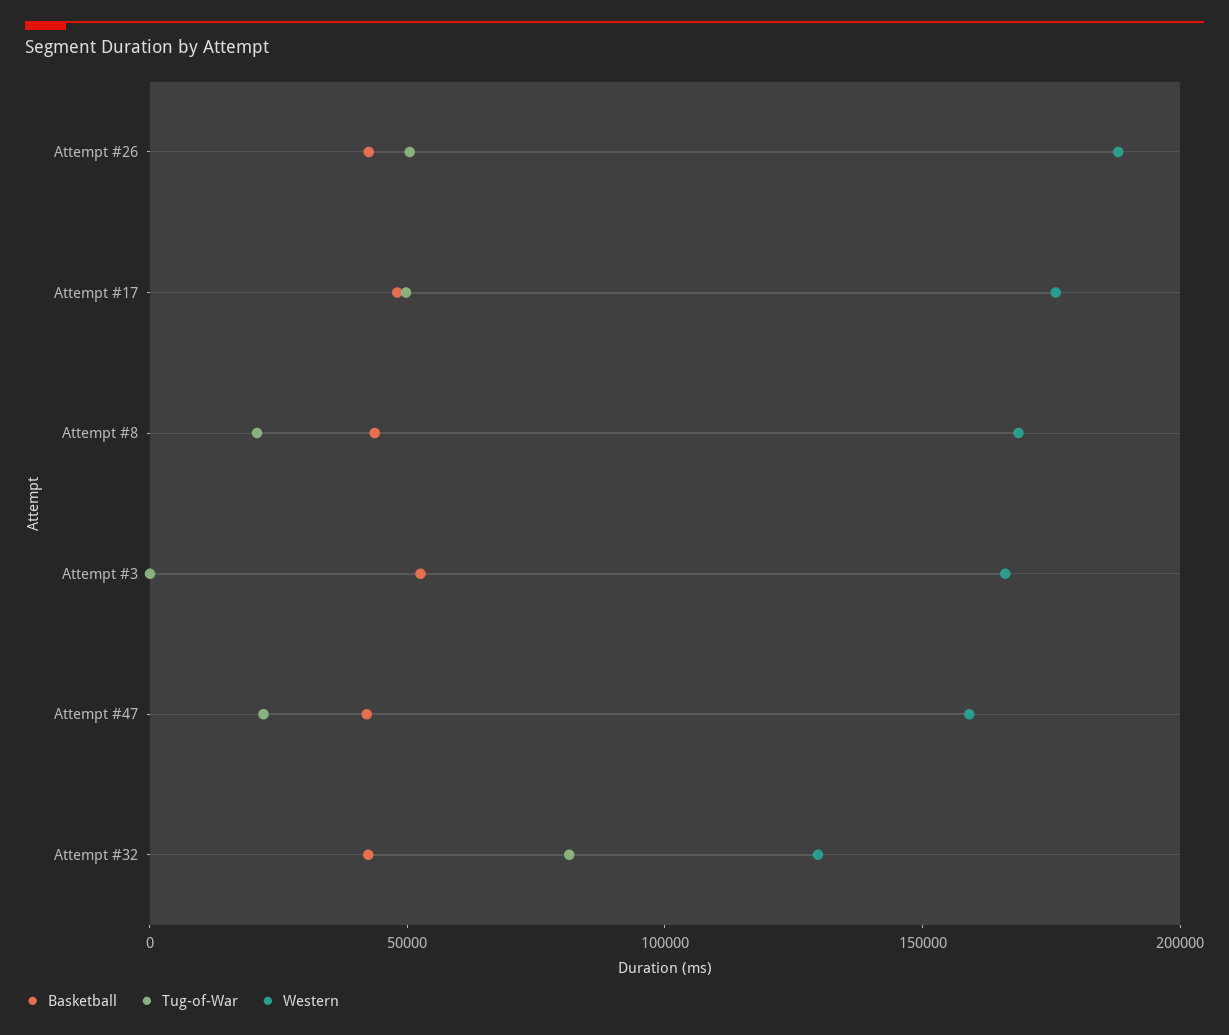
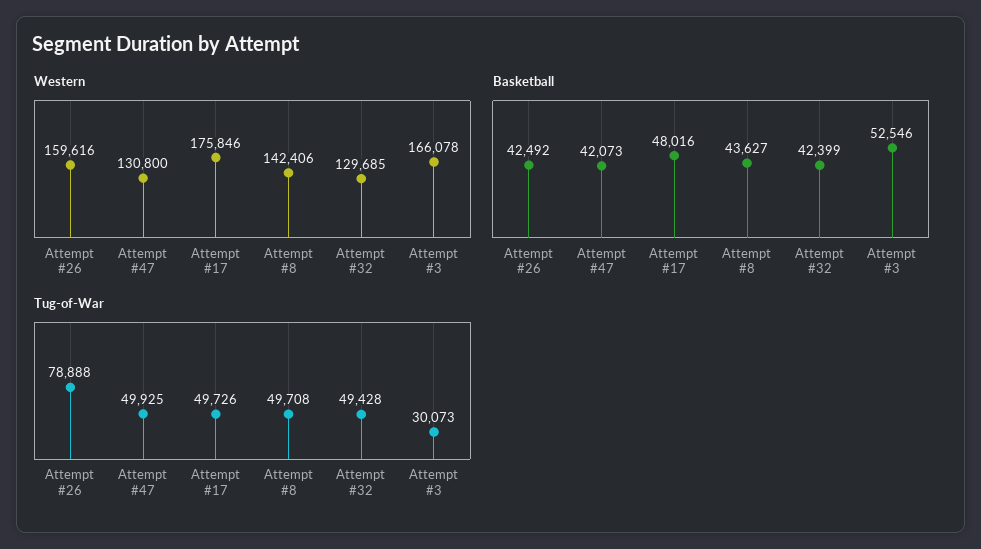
Tug-of-War, Attempt #26: 50000 -> 78888
Western, Attempt #26: 190000 -> 159616
Tug-of-War, Attempt #8: 20000 -> 49708
Western, Attempt #8: 170000 -> 142406
Tug-of-War, Attempt #3: 0 -> 30073
Tug-of-War, Attempt #47: 20000 -> 49925
Western, Attempt #47: 160000 -> 130800
Tug-of-War, Attempt #32: 80000 -> 49428

